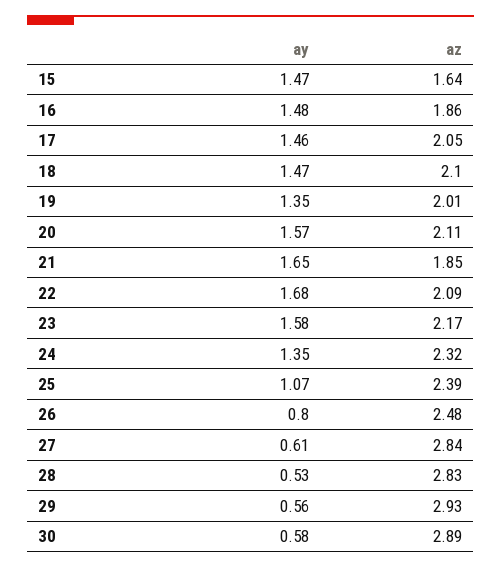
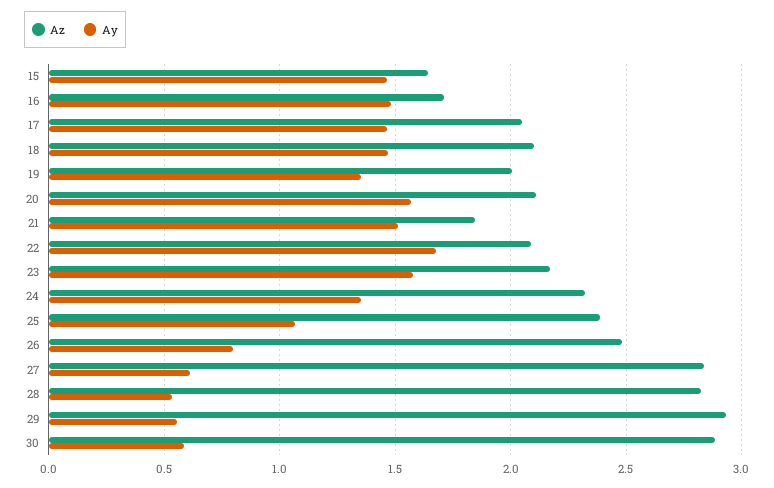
az, 16: 1.86 -> 1.7
ay, 21: 1.65 -> 1.5

